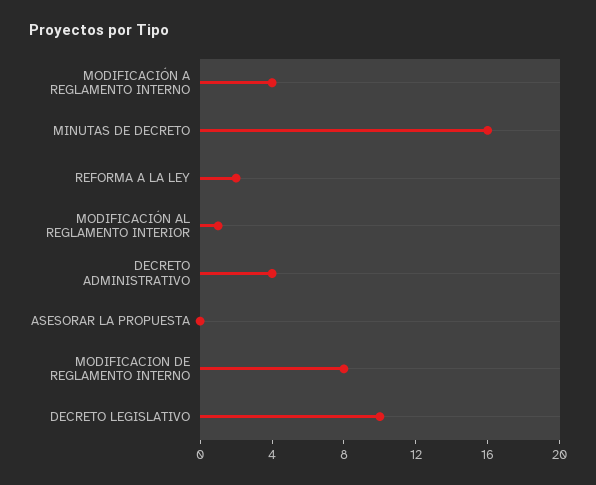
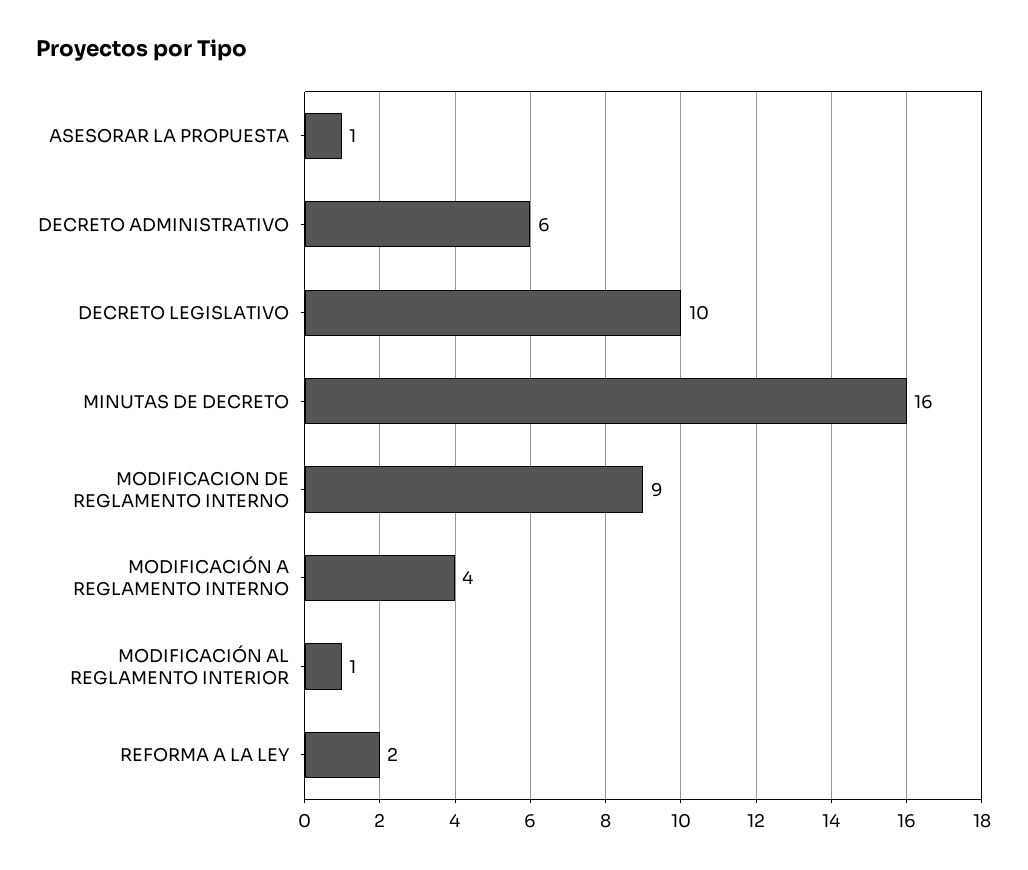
DECRETO ADMINISTRATIVO: 4 -> 6
ASESORAR LA PROPUESTA: 0 -> 1
MODIFICACION DE REGLAMENTO INTERNO: 8 -> 9

